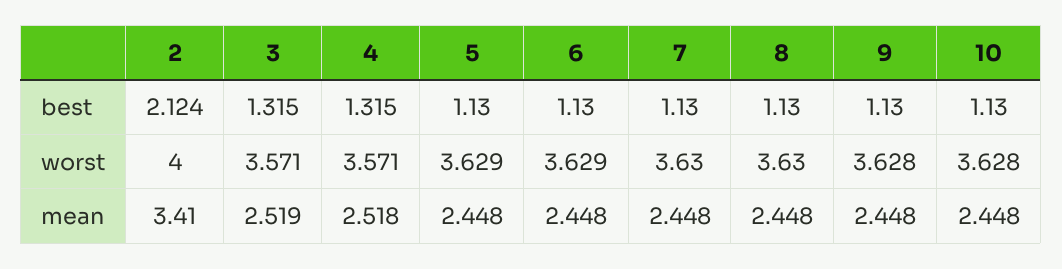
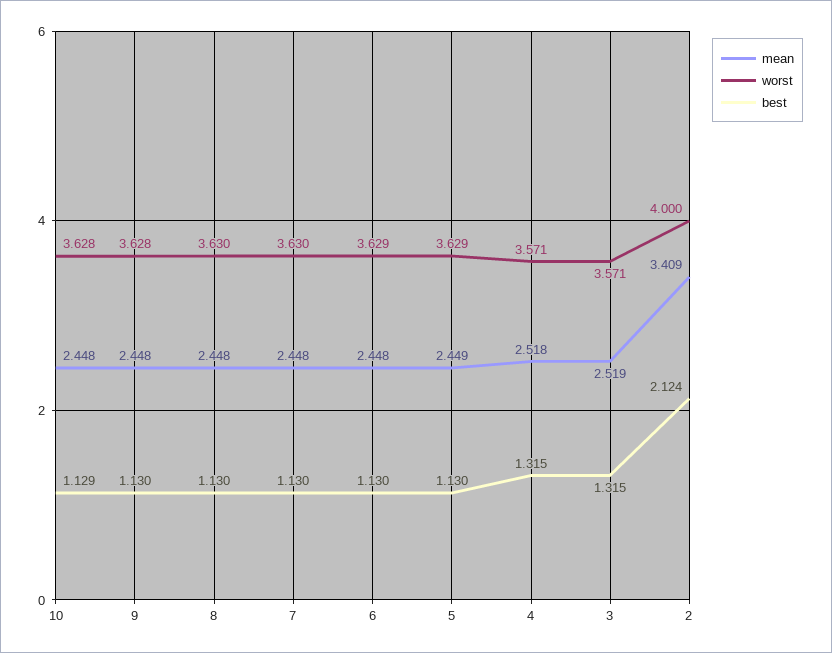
best, 10: 1.13 -> 1.129
mean, 2: 3.41 -> 3.409
mean, 5: 2.448 -> 2.449

